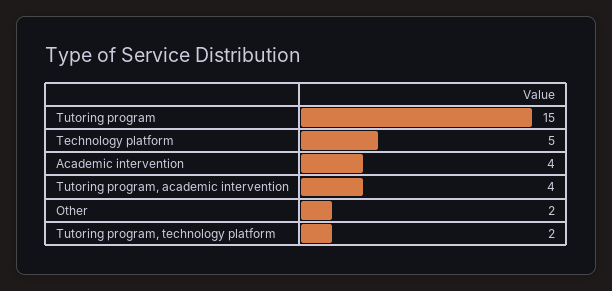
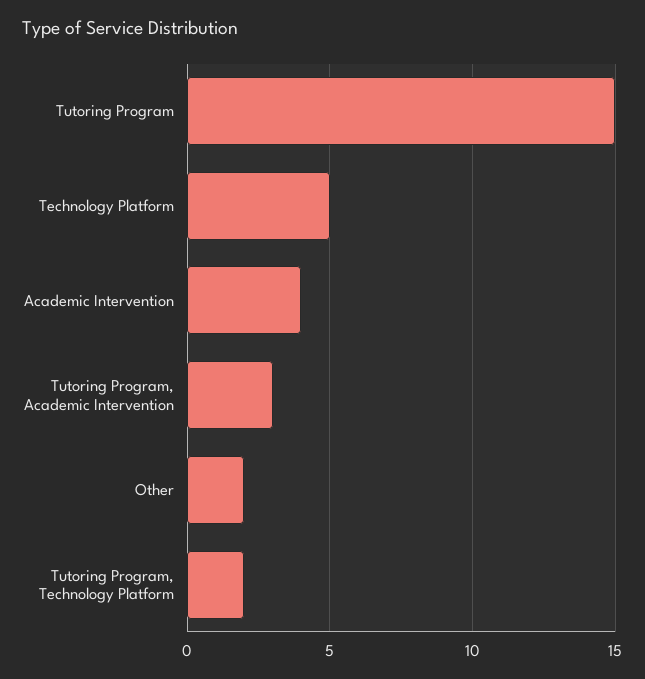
Tutoring program, academic intervention: 4 -> 3

